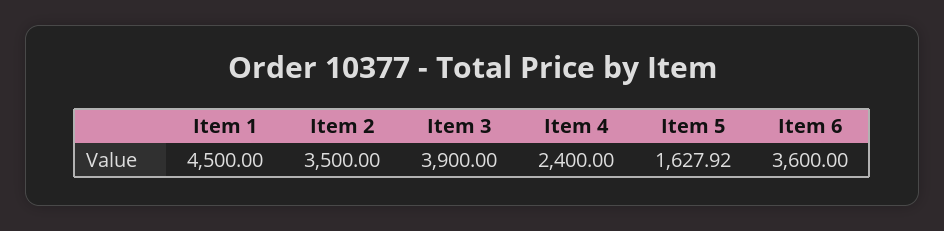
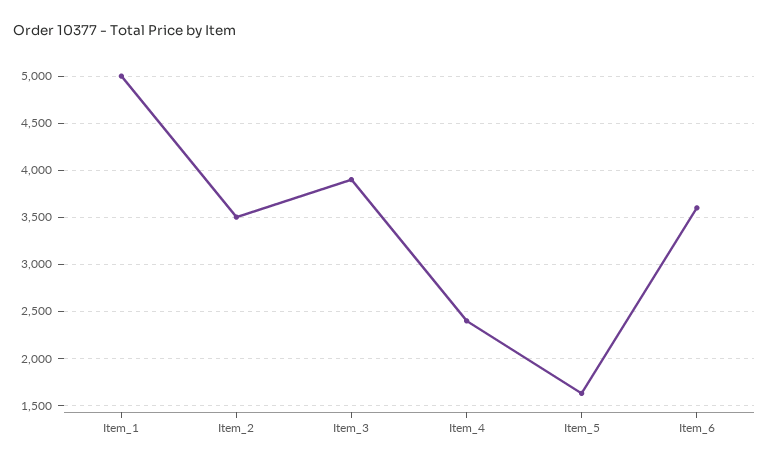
Item 1: 4500 -> 5000

